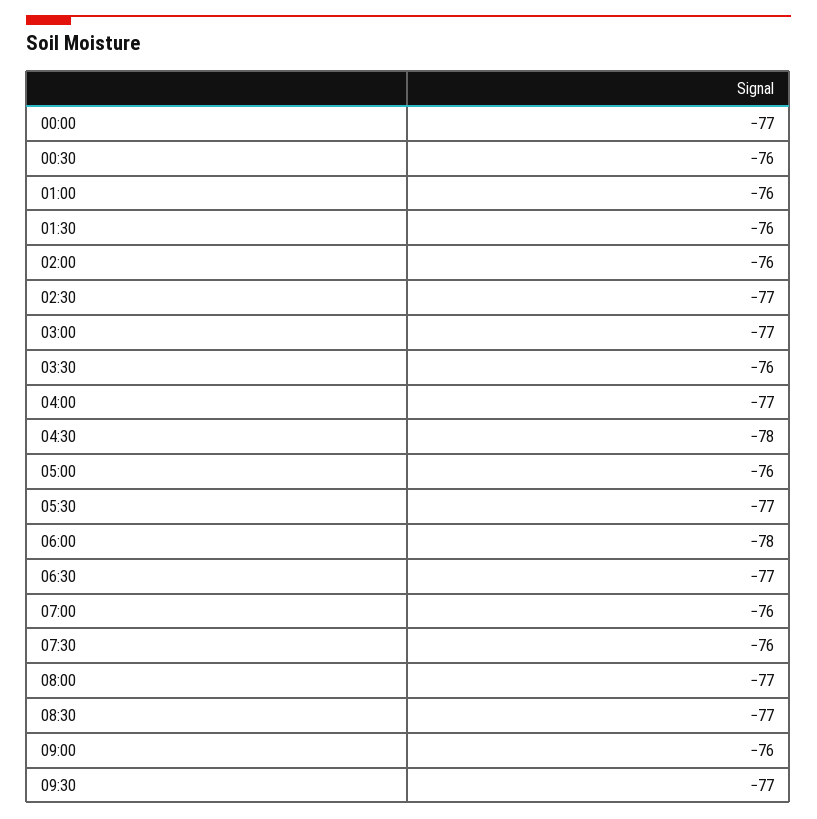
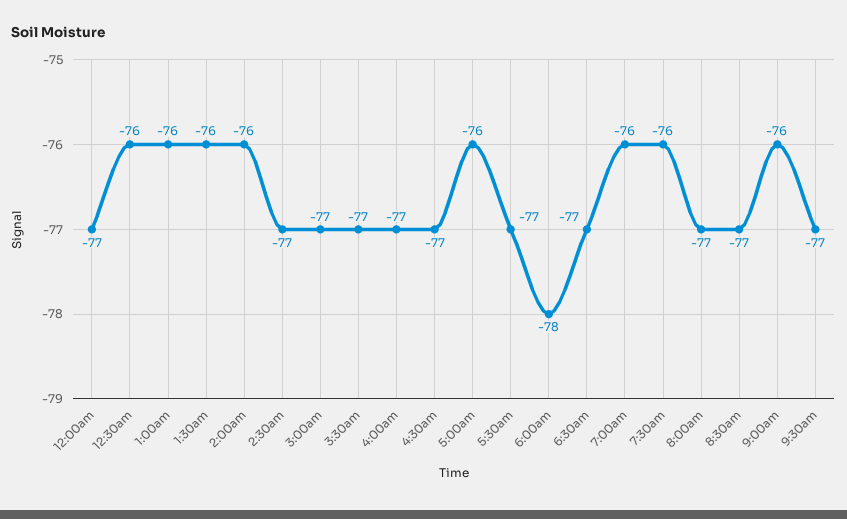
03:30: -76 -> -77
04:30: -78 -> -77

